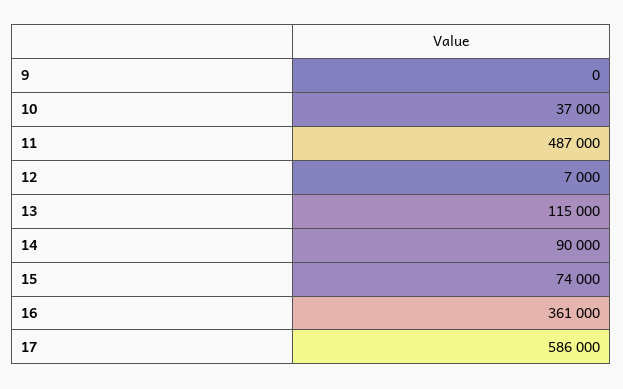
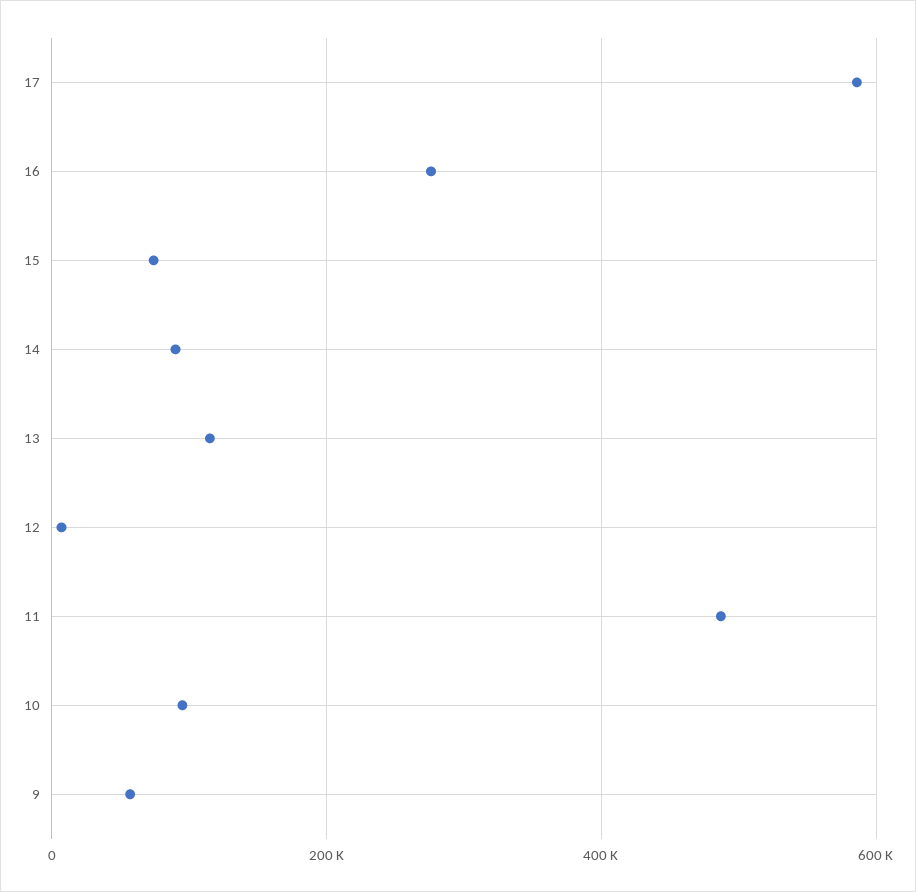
9: 0 -> 60000
10: 37000 -> 100000
16: 361000 -> 280000

